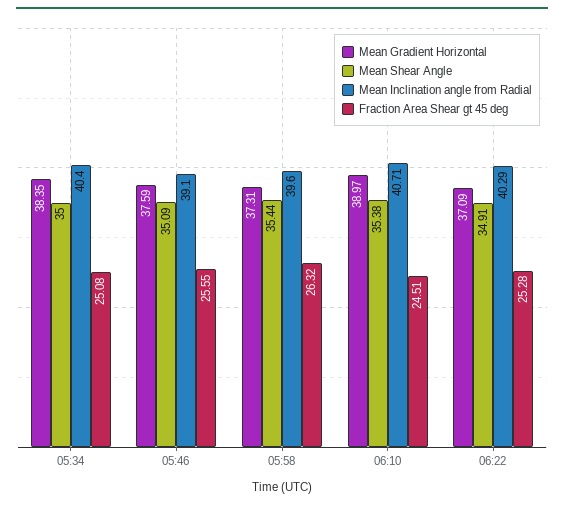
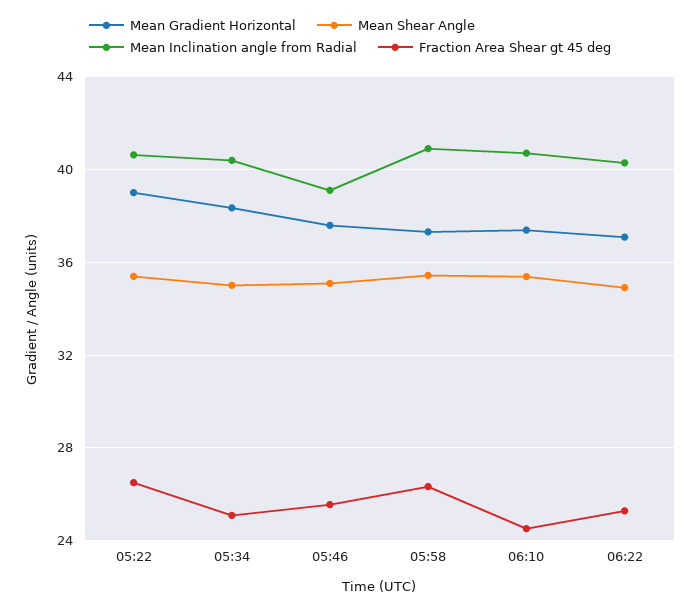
Mean Inclination angle from Radial, 05:58: 39.6 -> 41
Mean Gradient Horizontal, 06:10: 38.97 -> 37.5
Mean Gradient Horizontal, 05:22: none -> 39
Mean Shear Angle, 05:22: none -> 35.5
Mean Inclination angle from Radial, 05:22: none -> 40.5
Fraction Area Shear gt 45 deg, 05:22: none -> 26.5

